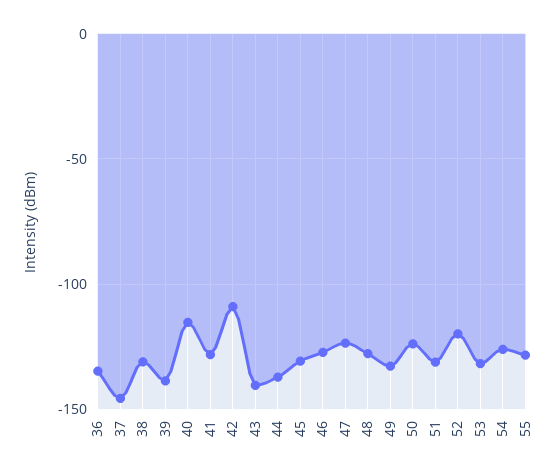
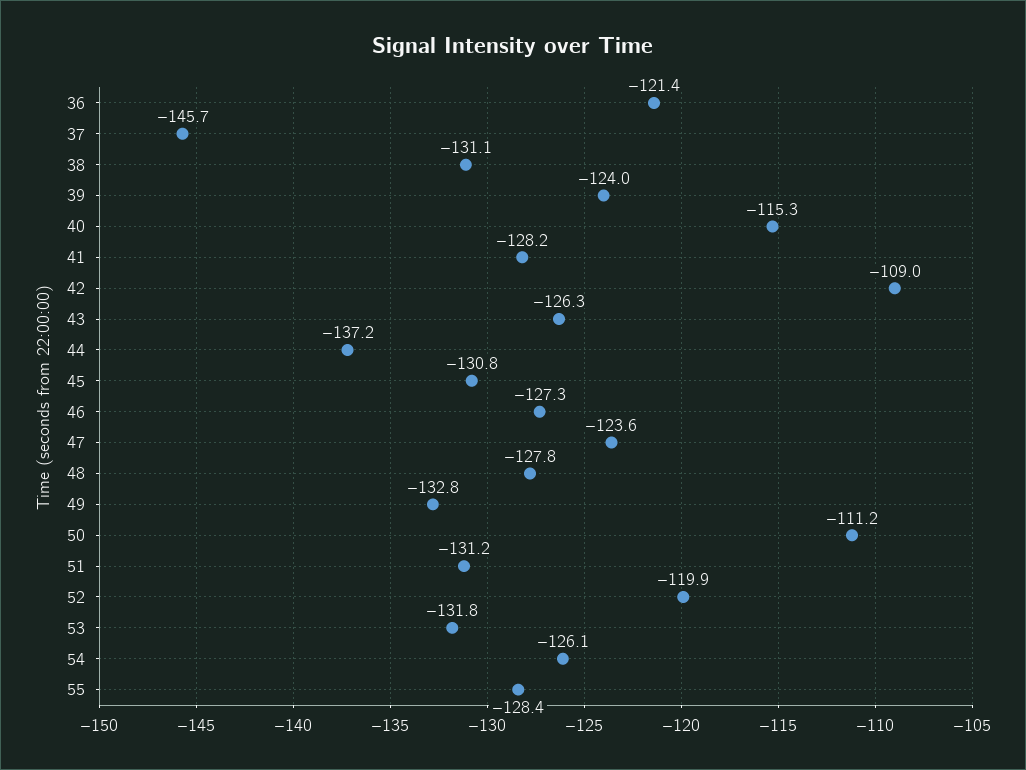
36: -135 -> -121.4
39: -140 -> -124
43: -140 -> -126.3
50: -125 -> -111.2

